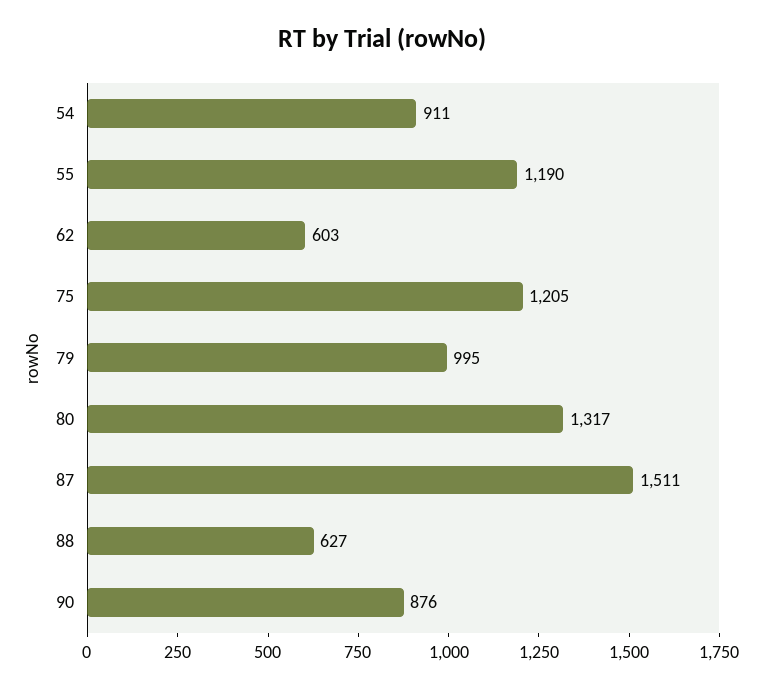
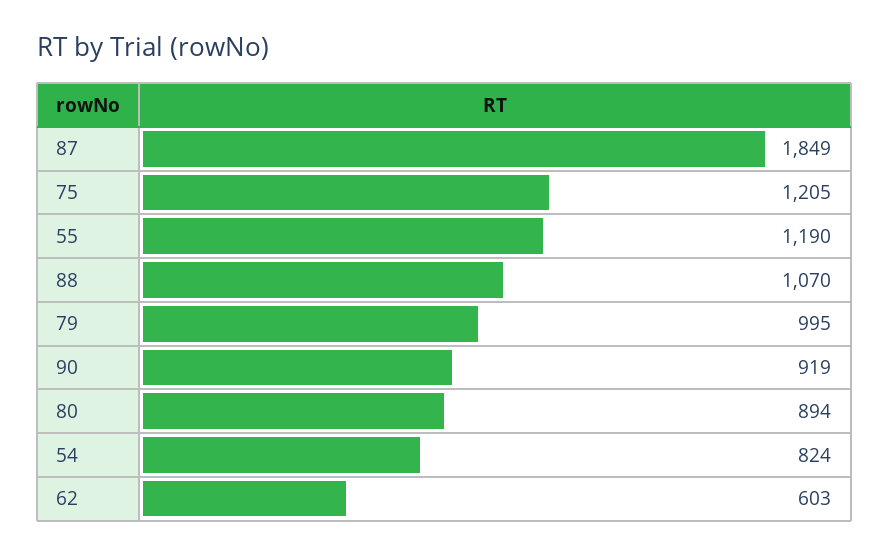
54: 911 -> 824
80: 1317 -> 894
87: 1511 -> 1849
88: 627 -> 1070
90: 876 -> 919

